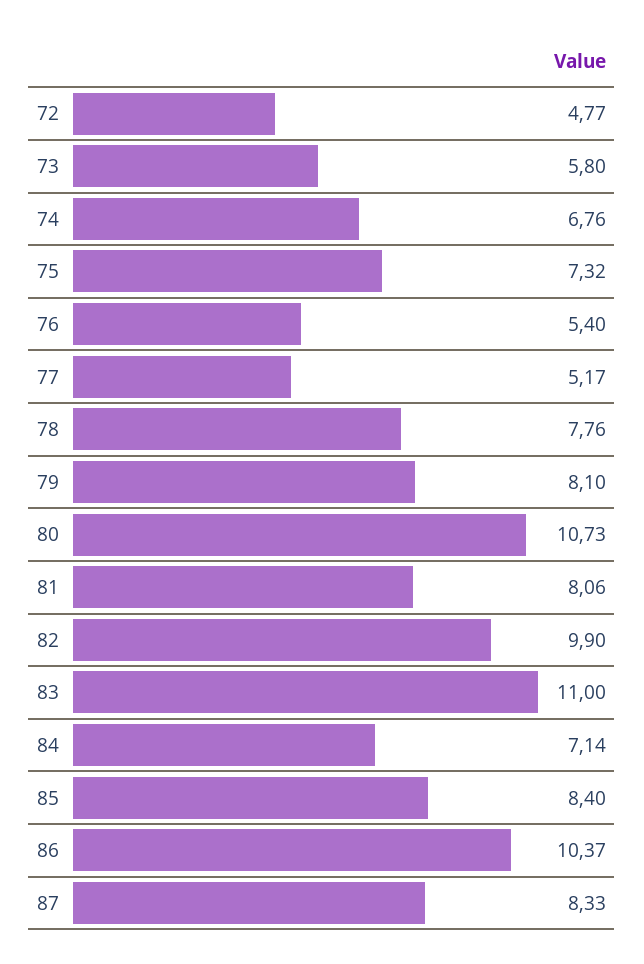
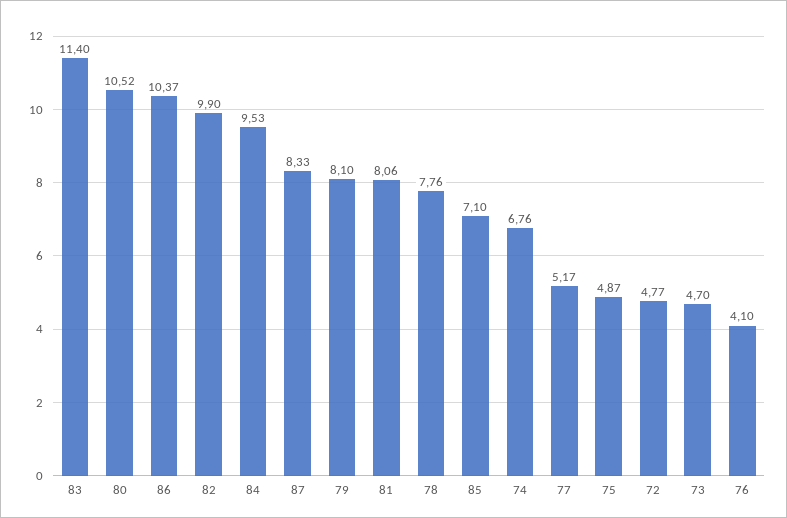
73: 5.8 -> 4.7
75: 7.32 -> 4.87
76: 5.4 -> 4.1
80: 10.73 -> 10.52
83: 11 -> 11.4
84: 7.14 -> 9.53
85: 8.4 -> 7.1

